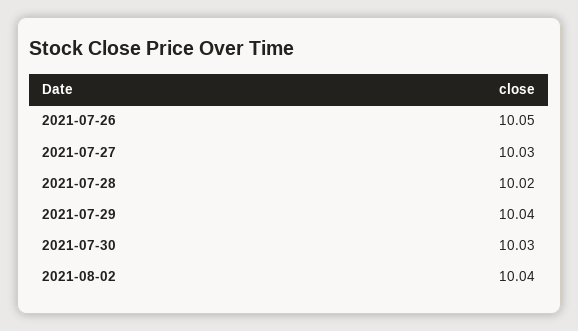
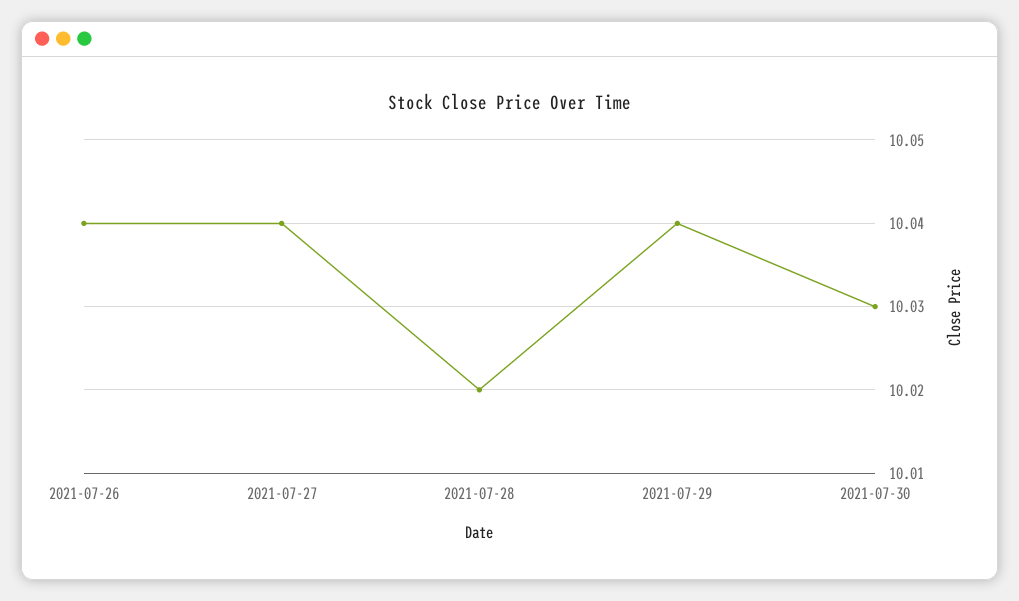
2021-07-26: 10.05 -> 10.04
2021-07-27: 10.03 -> 10.04
2021-08-02: 10.04 -> none

